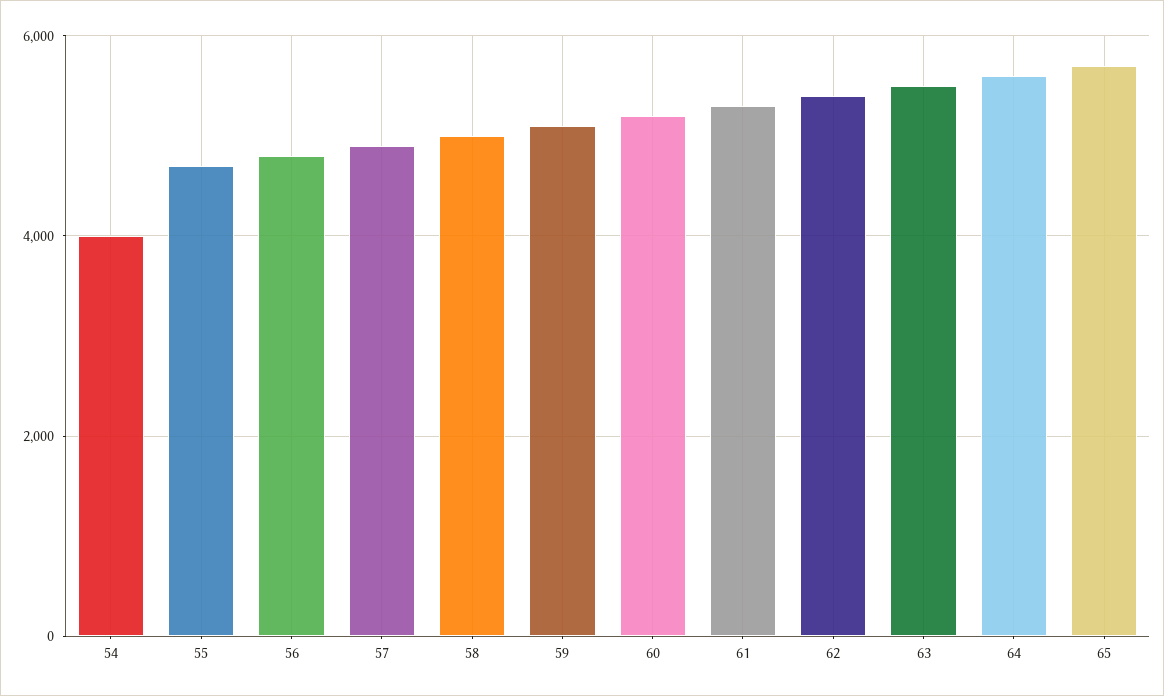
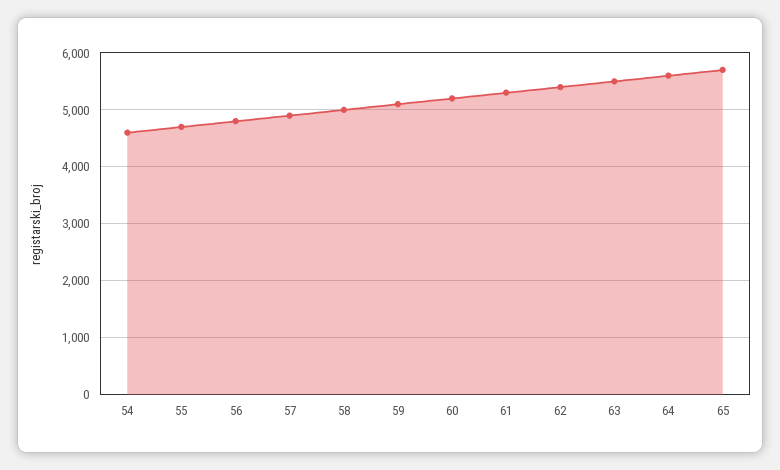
54: 4000 -> 4600

